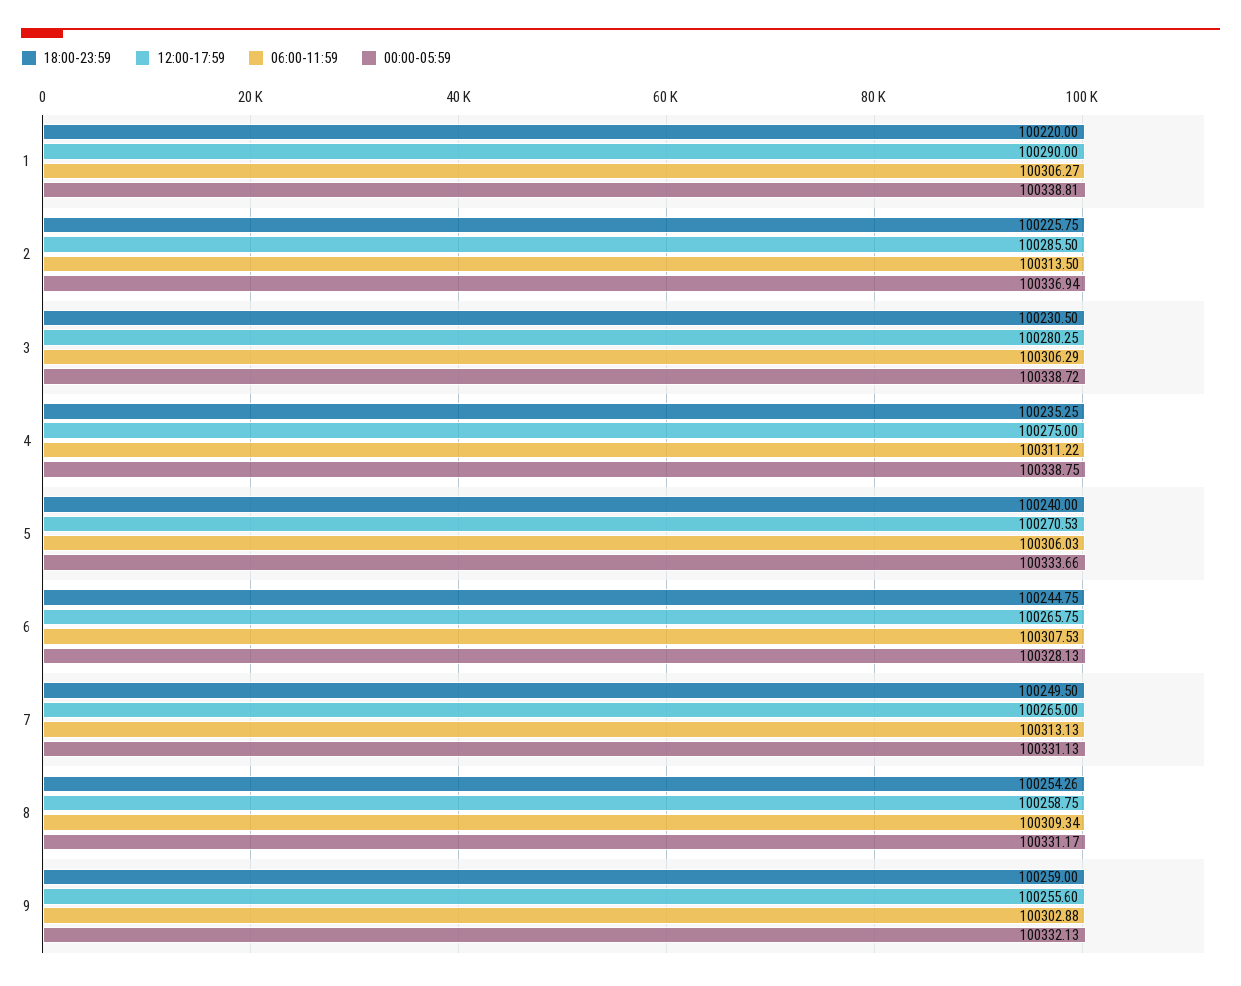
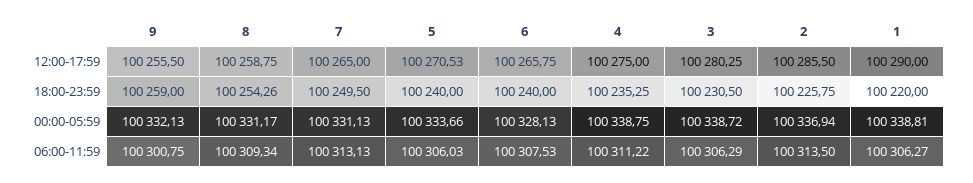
18:00-23:59, 6: 100244.75 -> 100240
12:00-17:59, 9: 100255.6 -> 100255.5
06:00-11:59, 9: 100302.88 -> 100300.75

